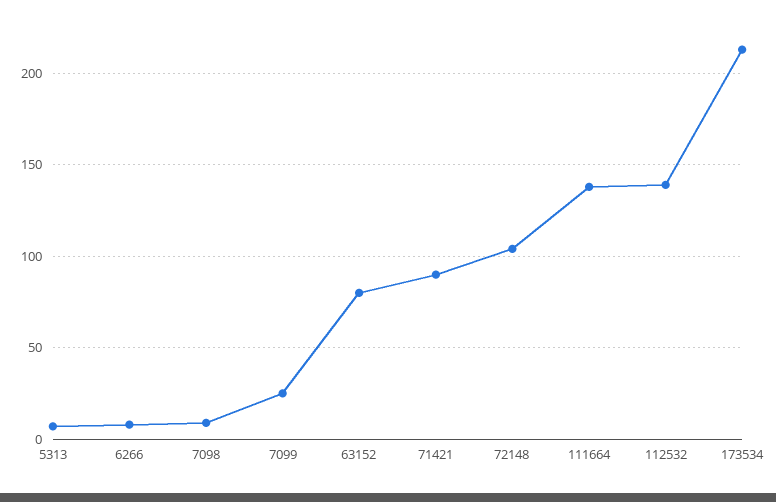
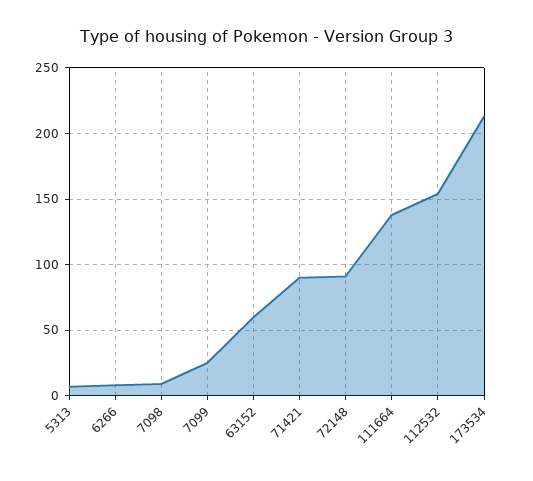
63152: 80 -> 60
72148: 105 -> 90
112532: 140 -> 155

